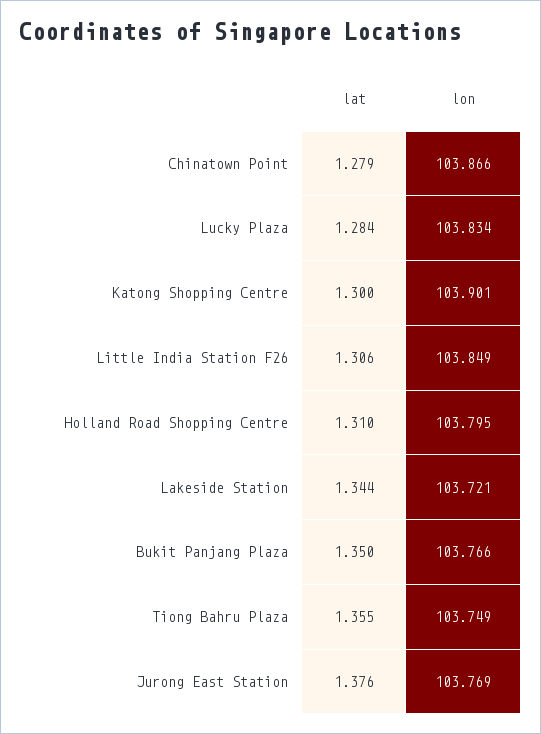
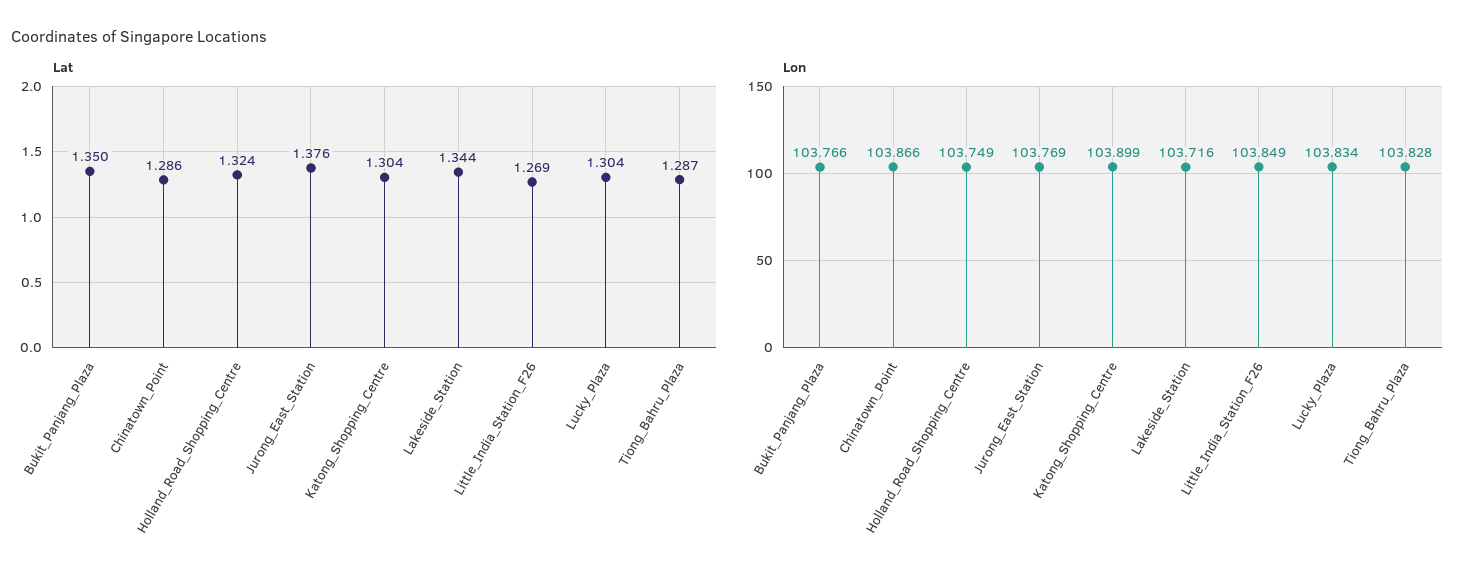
lat, Chinatown Point: 1.279 -> 1.286
lat, Lucky Plaza: 1.284 -> 1.304
lat, Katong Shopping Centre: 1.3 -> 1.304
lon, Katong Shopping Centre: 103.901 -> 103.899
lat, Little India Station F26: 1.306 -> 1.269
lat, Holland Road Shopping Centre: 1.31 -> 1.324
lon, Holland Road Shopping Centre: 103.795 -> 103.749
lon, Lakeside Station: 103.721 -> 103.716
lat, Tiong Bahru Plaza: 1.355 -> 1.287
lon, Tiong Bahru Plaza: 103.749 -> 103.828

